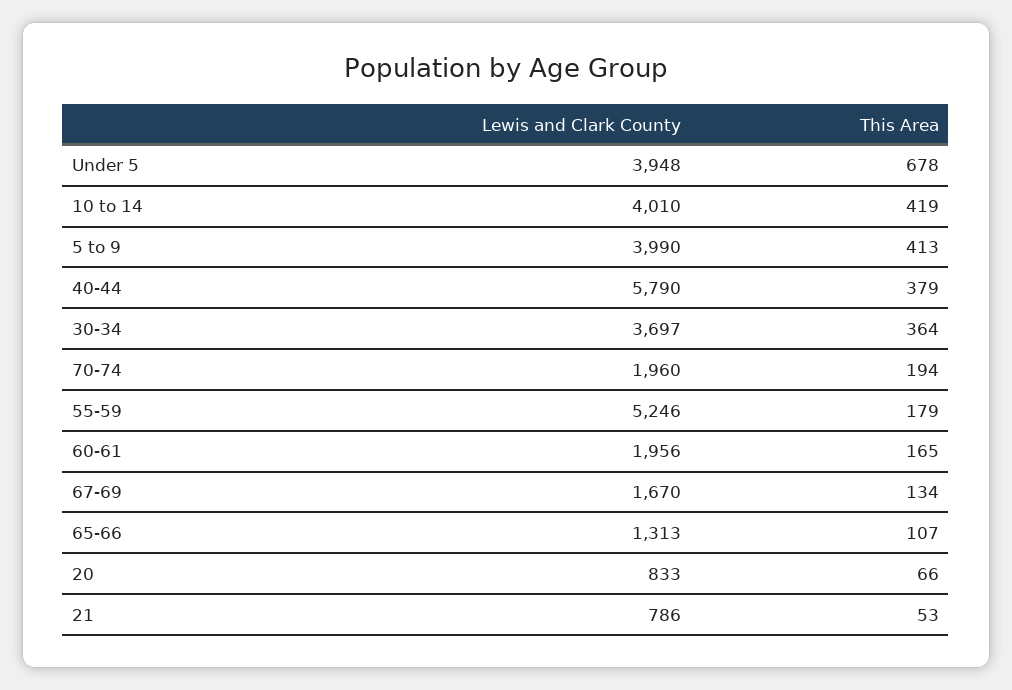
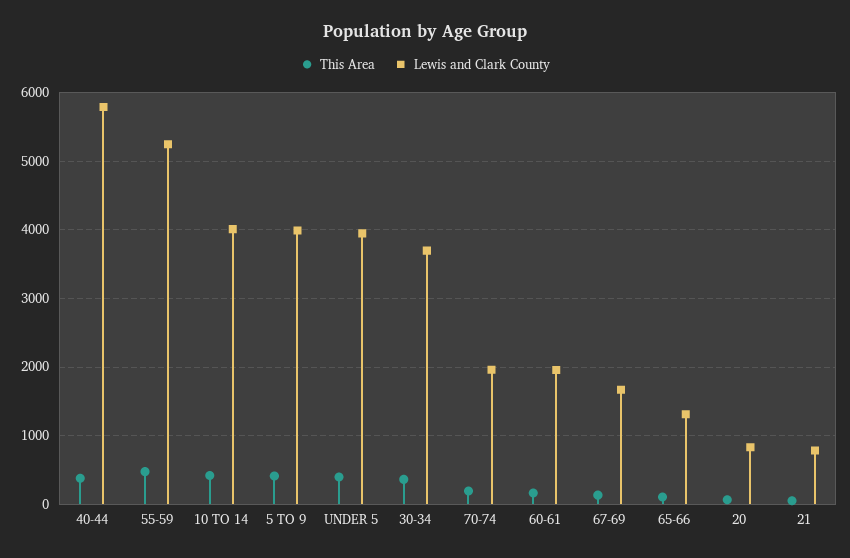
This Area, Under 5: 678 -> 400
This Area, 55-59: 179 -> 500

